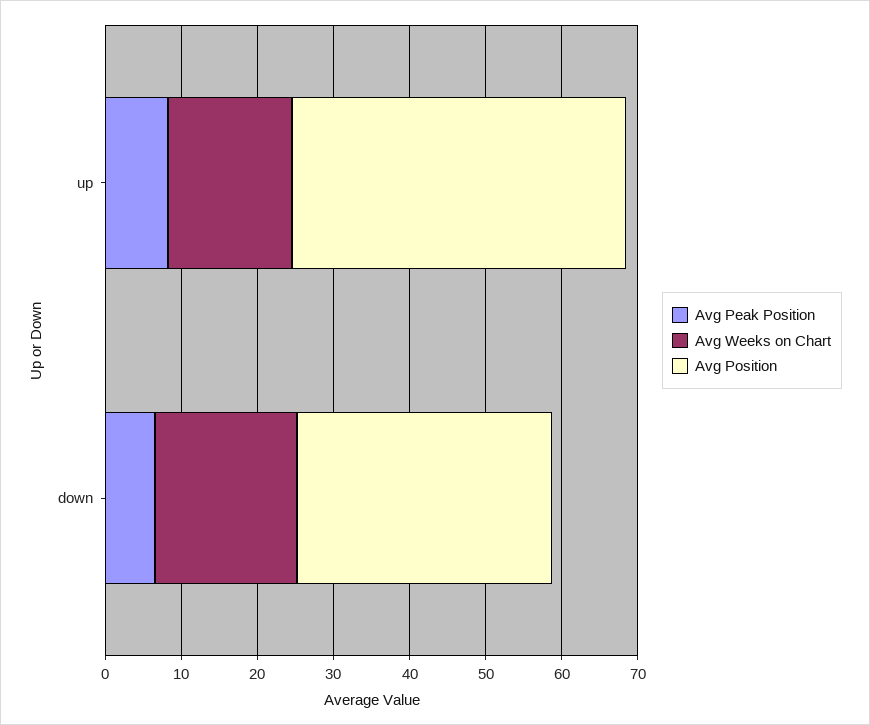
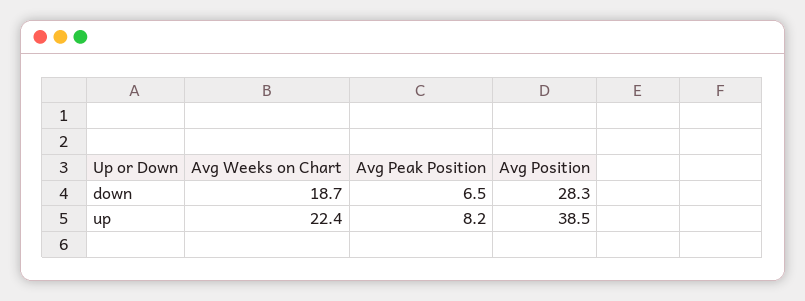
Avg Weeks on Chart, up: 16 -> 22.4
Avg Position, up: 44 -> 38.5
Avg Position, down: 34 -> 28.3

